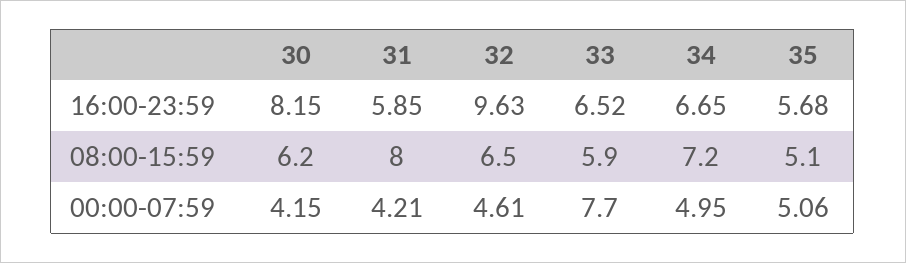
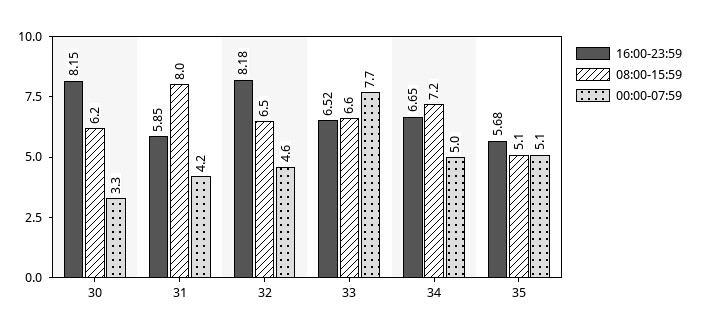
16:00-23:59, 32: 9.63 -> 8.18
08:00-15:59, 33: 5.9 -> 6.6
00:00-07:59, 30: 4.15 -> 3.3

